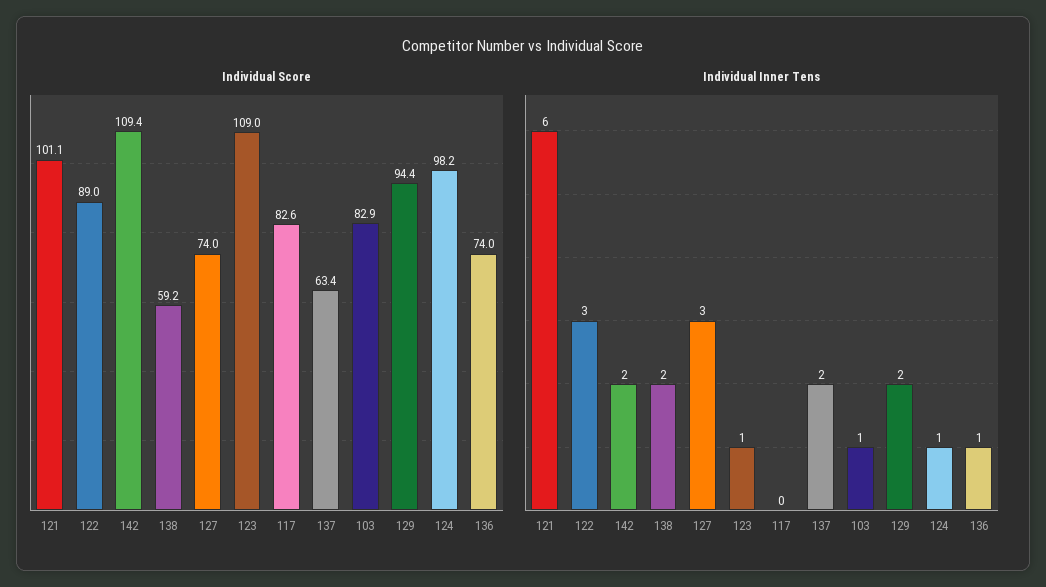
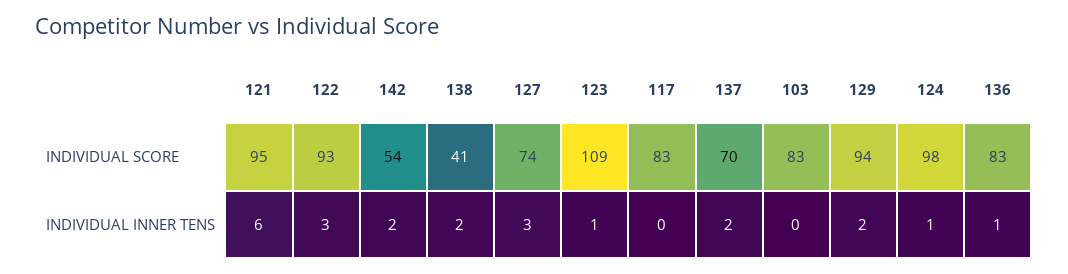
Individual Score, 121: 101.1 -> 95
Individual Score, 122: 89 -> 93
Individual Score, 142: 109.4 -> 54
Individual Score, 138: 59.2 -> 41
Individual Score, 137: 63.4 -> 70
Individual Score, 136: 74 -> 83
Individual Inner Tens, 103: 1 -> 0

